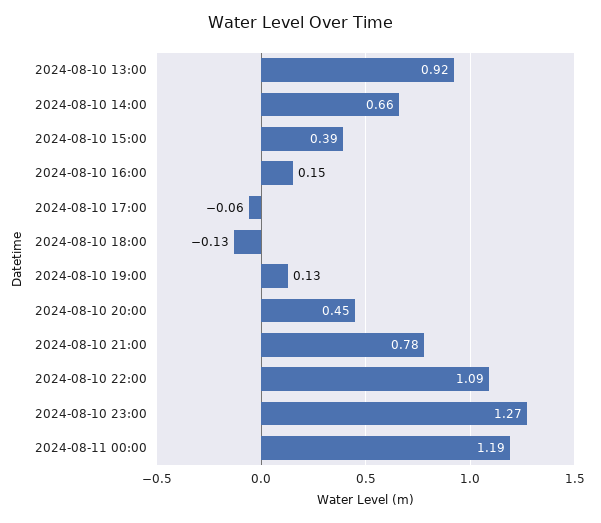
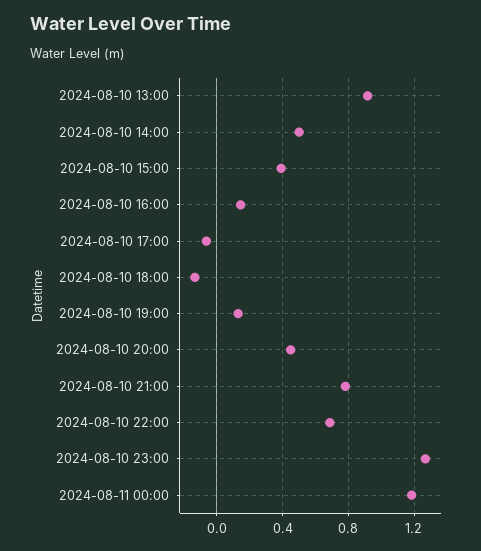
2024-08-10 14:00: 0.66 -> 0.5
2024-08-10 22:00: 1.09 -> 0.7

